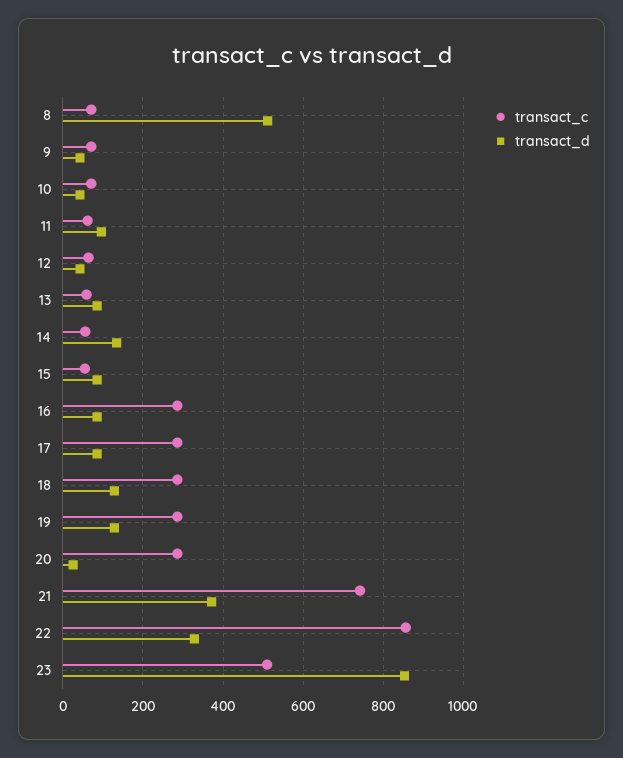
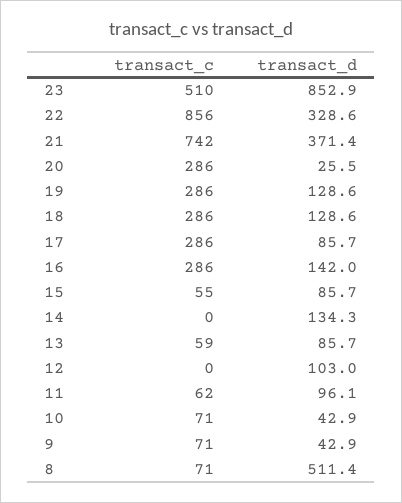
transact_c, 12: 60 -> 0
transact_d, 12: 40 -> 103
transact_c, 14: 60 -> 0
transact_d, 16: 80 -> 142

